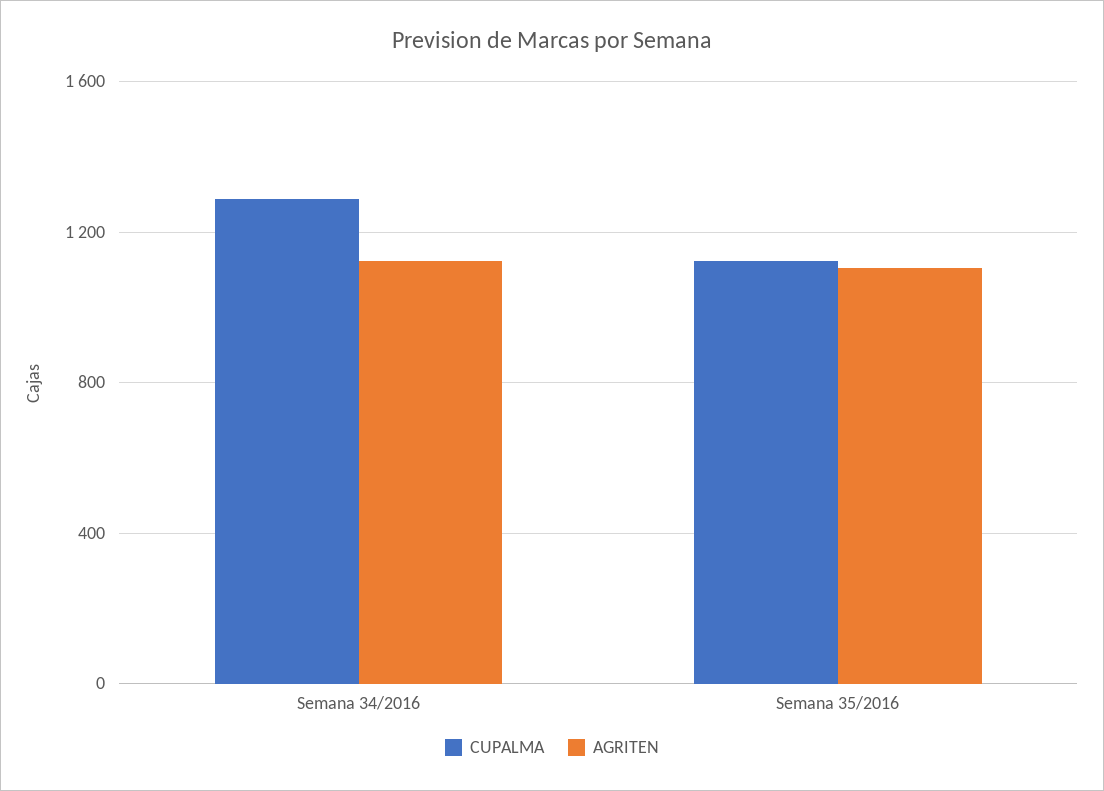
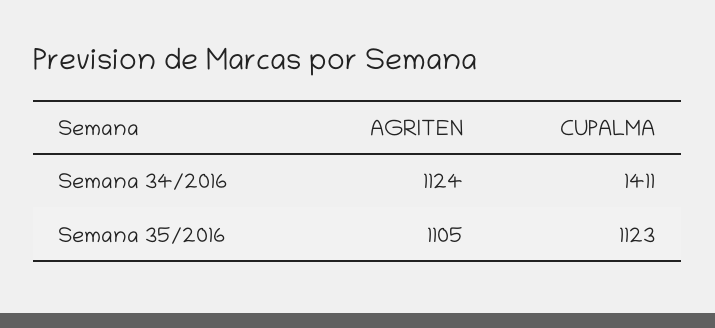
CUPALMA, Semana 34/2016: 1300 -> 1411

